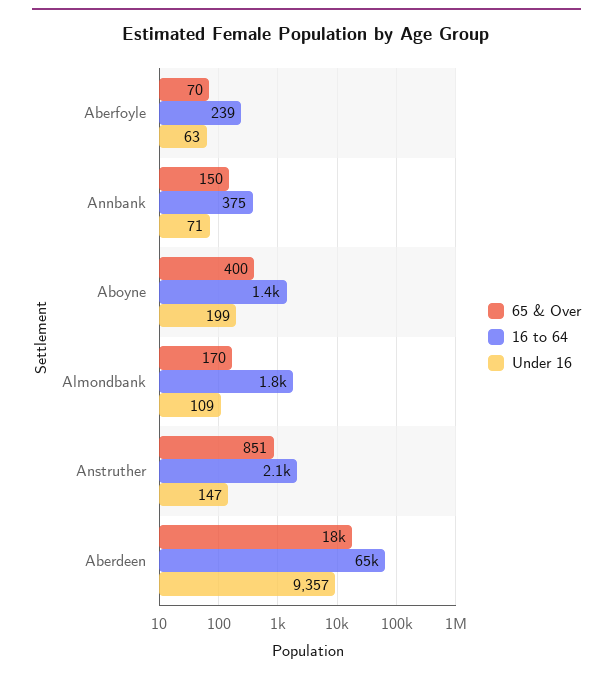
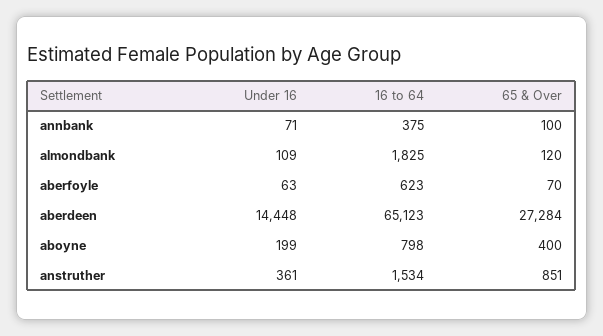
16 to 64, Aberfoyle: 239 -> 623
65 & Over, Annbank: 150 -> 100
16 to 64, Aboyne: 1400 -> 798
65 & Over, Almondbank: 170 -> 120
16 to 64, Anstruther: 2100 -> 1534
Under 16, Anstruther: 147 -> 361
65 & Over, Aberdeen: 18000 -> 27284
Under 16, Aberdeen: 9357 -> 14448

